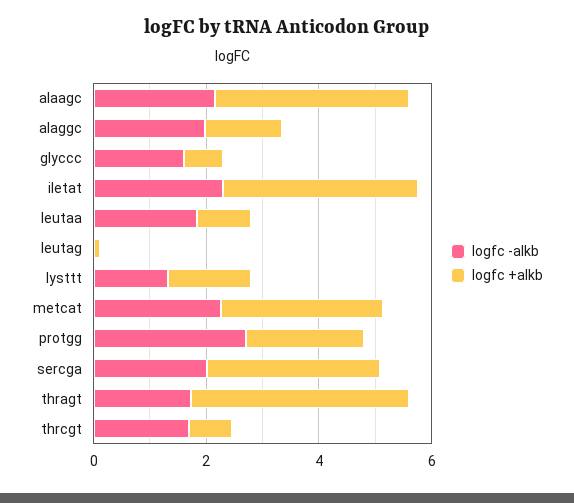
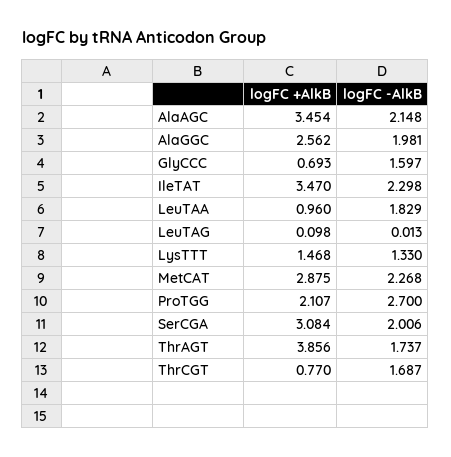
logfc +alkb, alaggc: 1.5 -> 2.562

